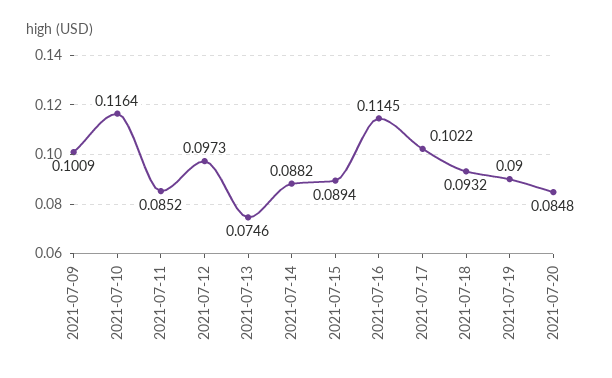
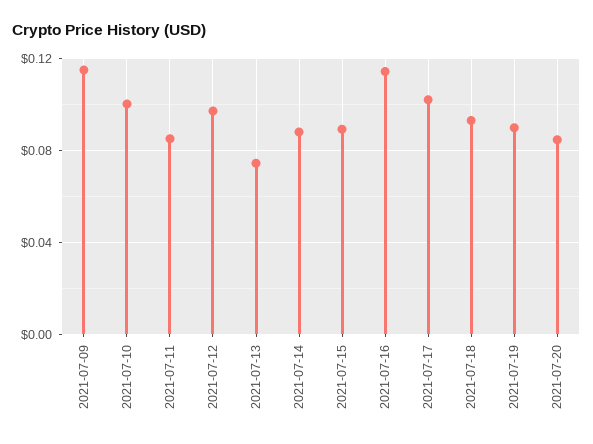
2021-07-09: 0.1009 -> 0.115
2021-07-10: 0.1164 -> 0.1

